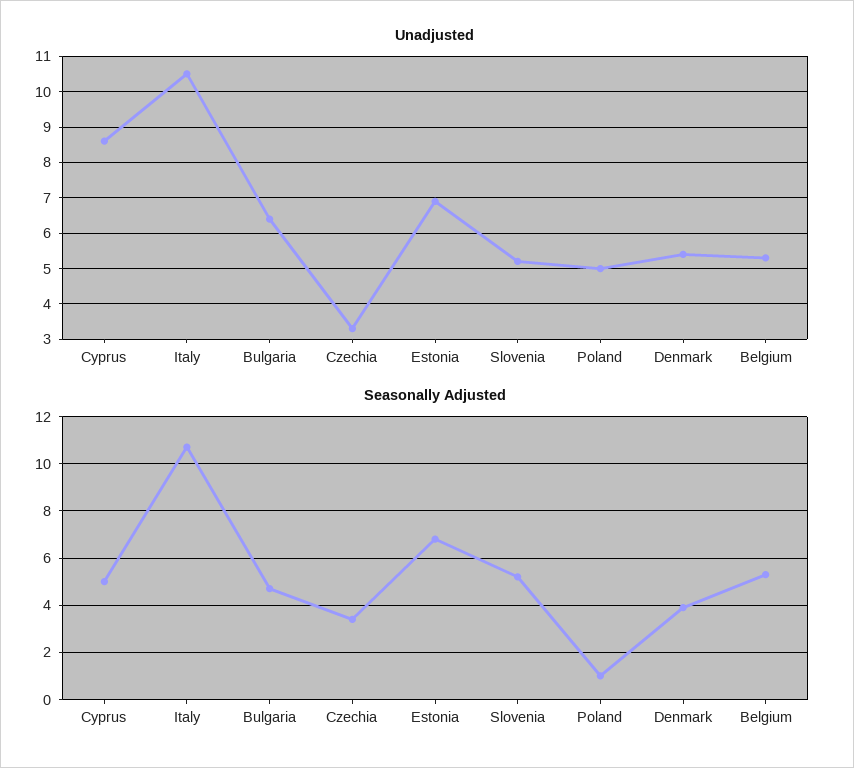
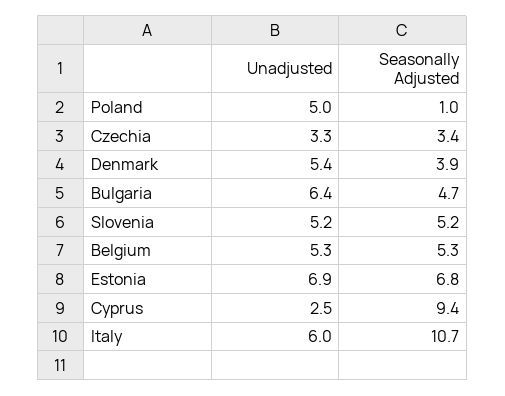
Unadjusted, Cyprus: 8.5 -> 2.5
Unadjusted, Italy: 10.5 -> 6
Seasonally Adjusted, Cyprus: 5 -> 9.4

